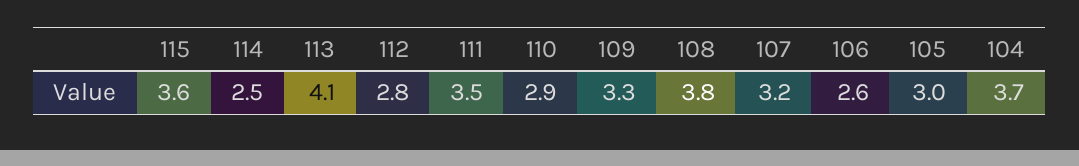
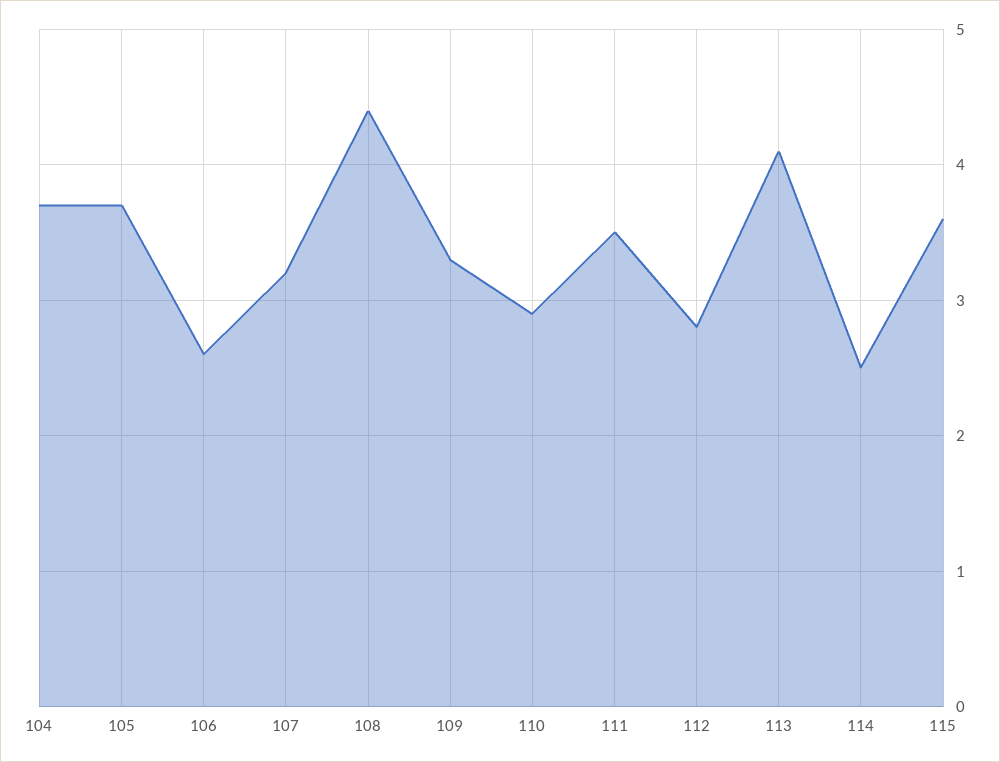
108: 3.8 -> 4.4
105: 3 -> 3.7

